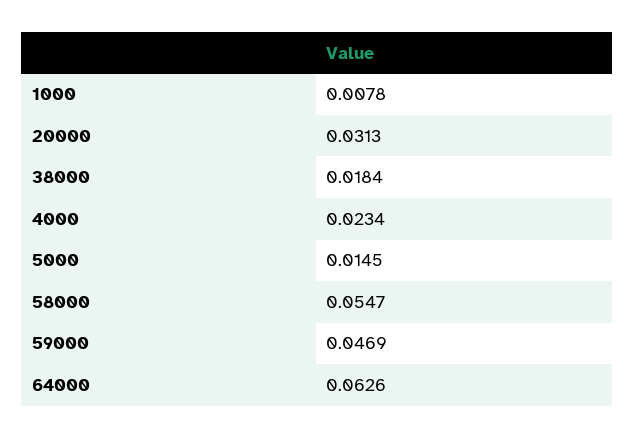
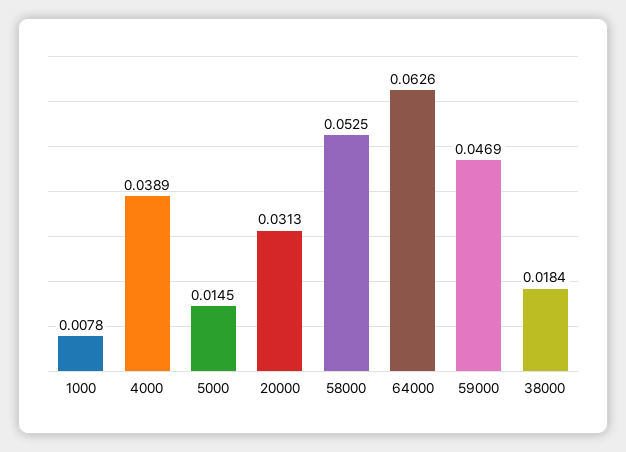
4000: 0.0234 -> 0.0389
58000: 0.0547 -> 0.0525

